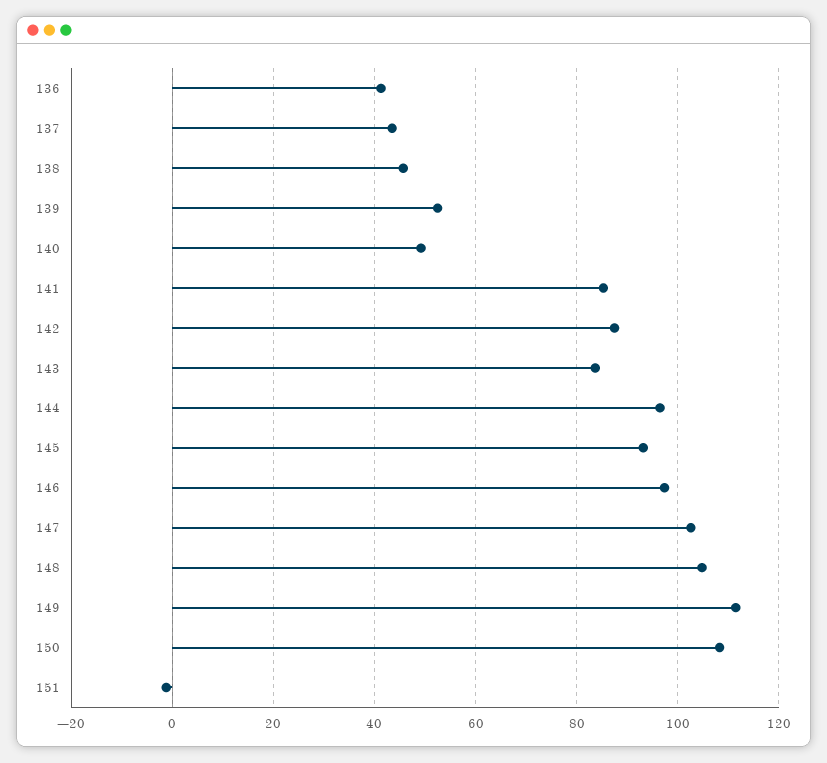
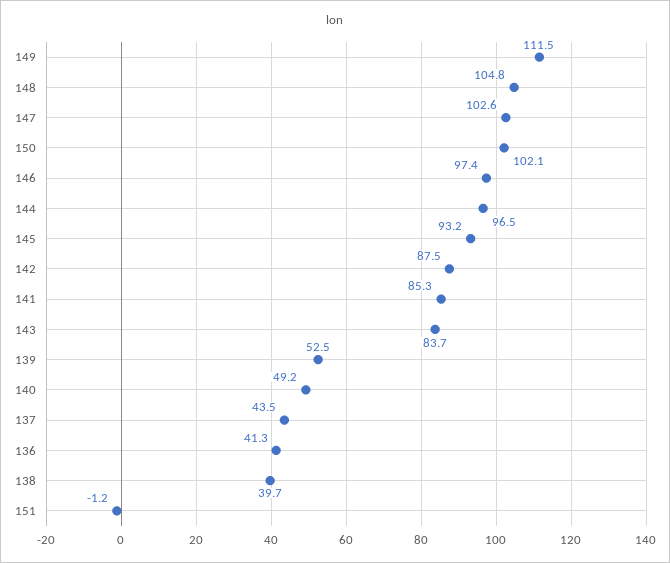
138: 46 -> 39.7
150: 108 -> 102.1

